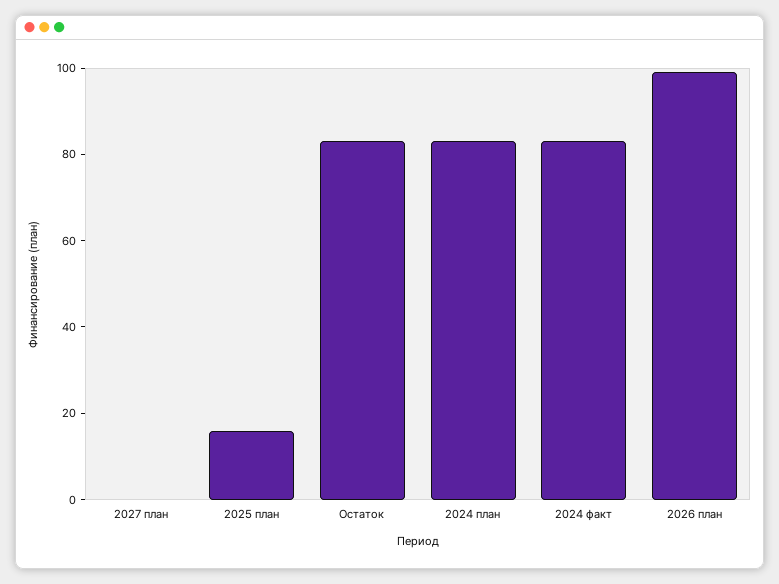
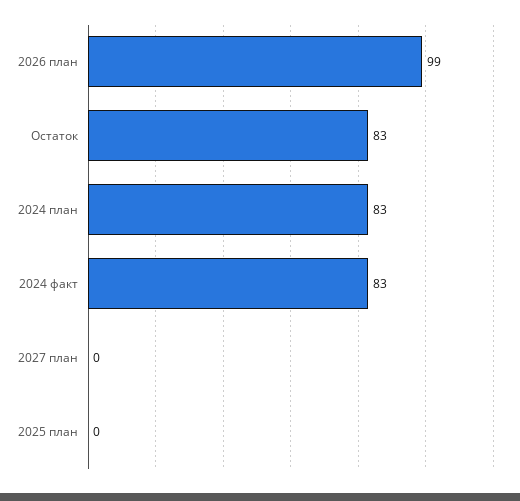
2025 план: 15 -> 0

